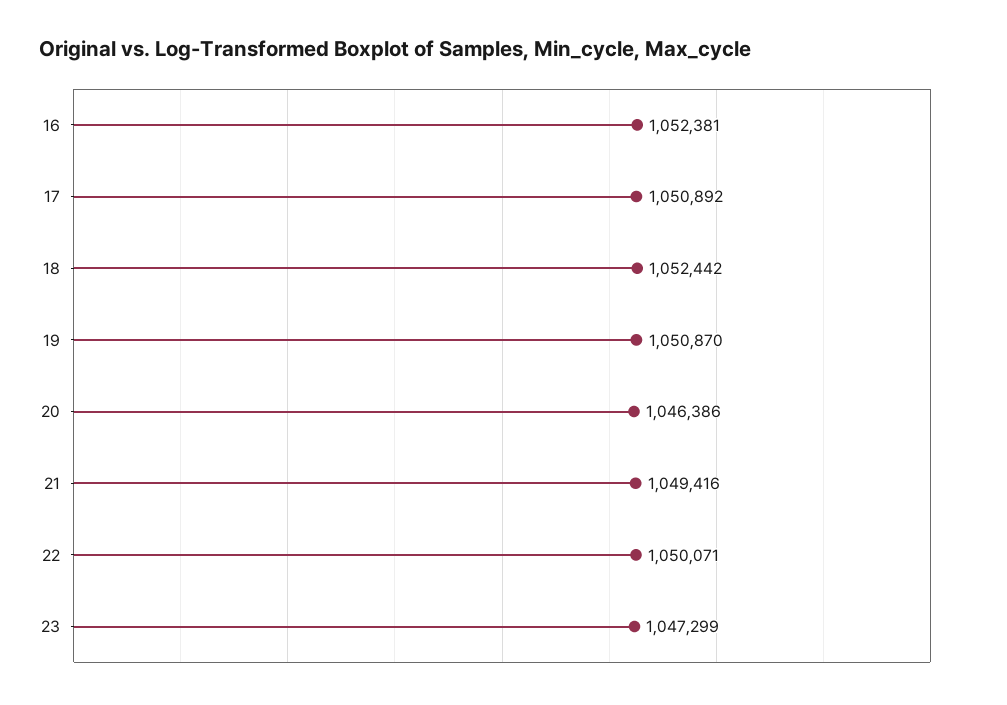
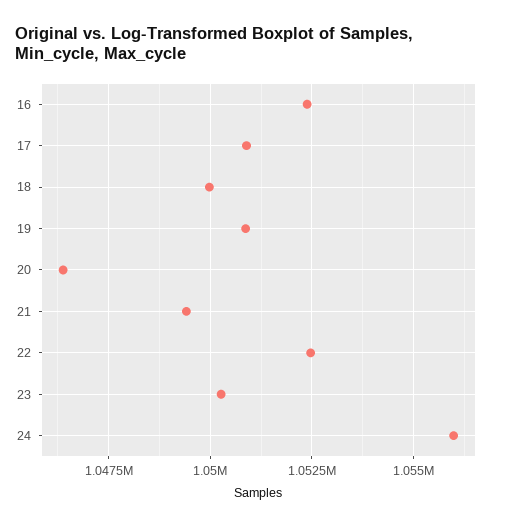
18: 1052442 -> 1050000
22: 1050071 -> 1052500
23: 1047299 -> 1050250
24: none -> 1056000

